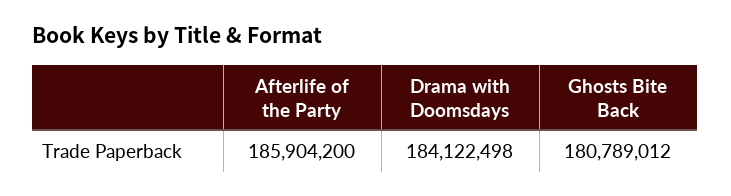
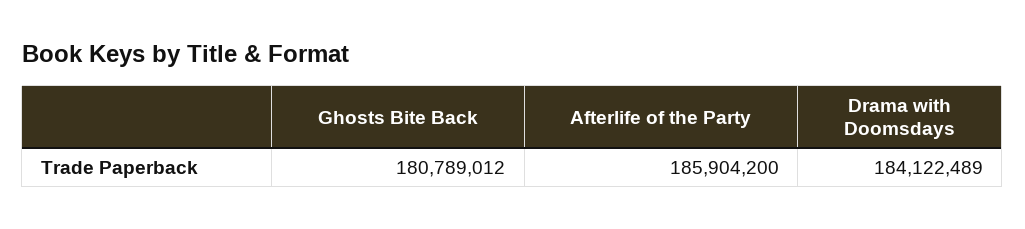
Drama with Doomsdays: 184122498 -> 184122489

